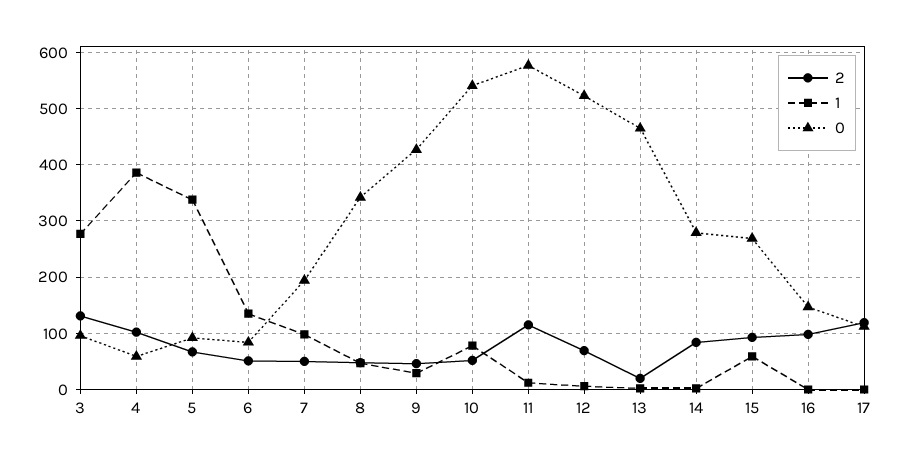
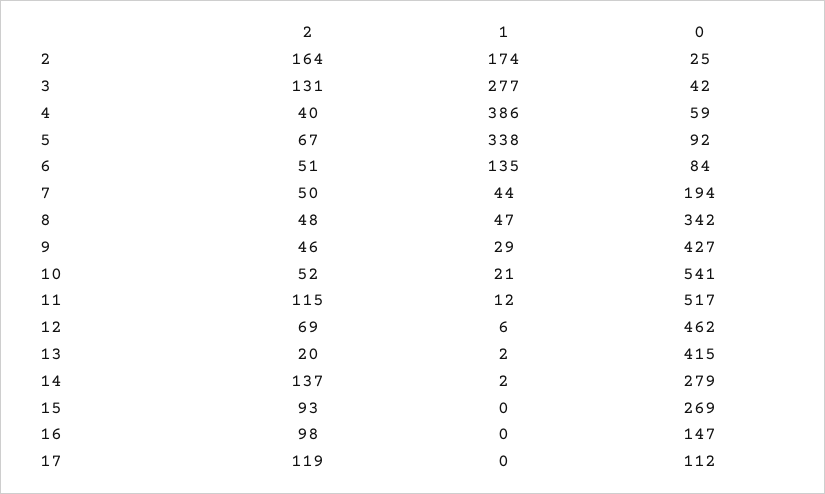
0, 3: 100 -> 42
2, 4: 100 -> 40
1, 7: 100 -> 44
1, 10: 80 -> 21
0, 11: 580 -> 517
0, 12: 520 -> 462
0, 13: 460 -> 415
2, 14: 80 -> 137
1, 15: 60 -> 0
2, 2: none -> 164
1, 2: none -> 174
0, 2: none -> 25

